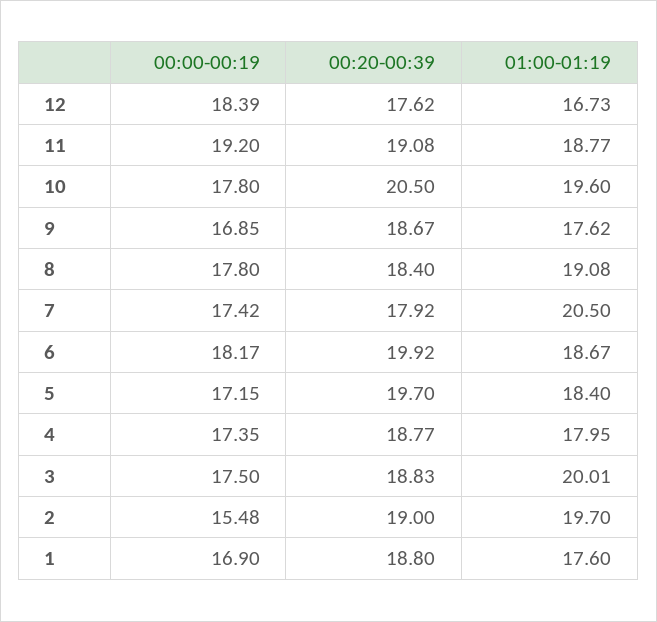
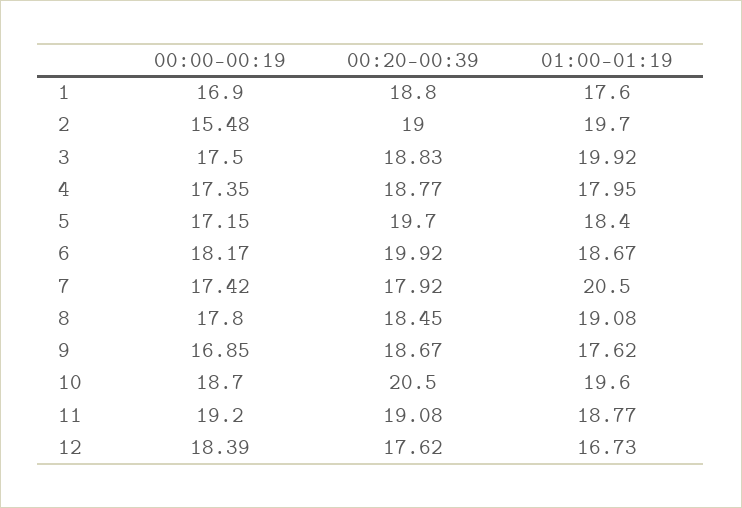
00:00-00:19, 10: 17.8 -> 18.7
00:20-00:39, 8: 18.4 -> 18.45
01:00-01:19, 3: 20.01 -> 19.92

